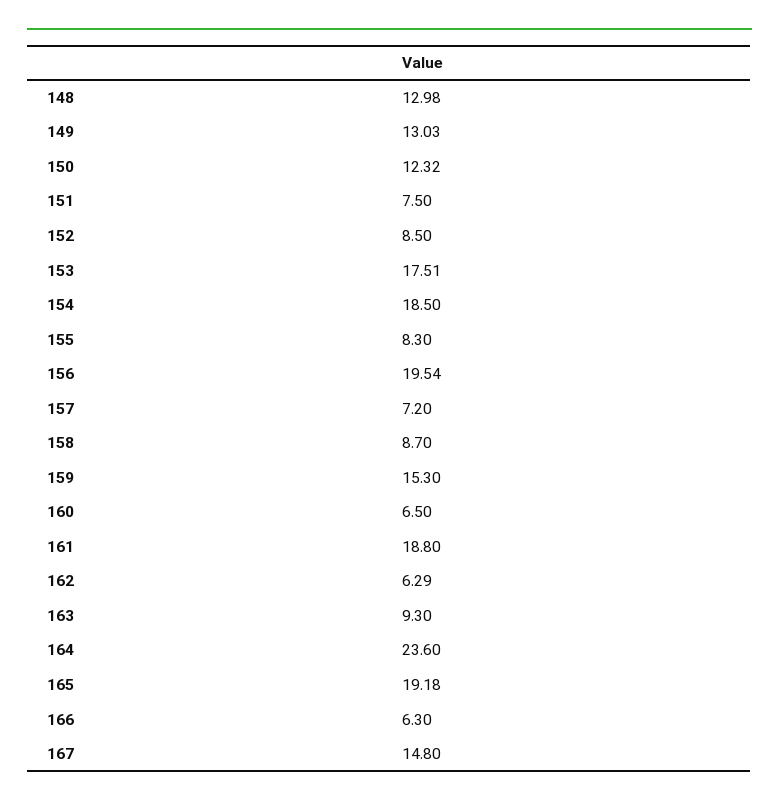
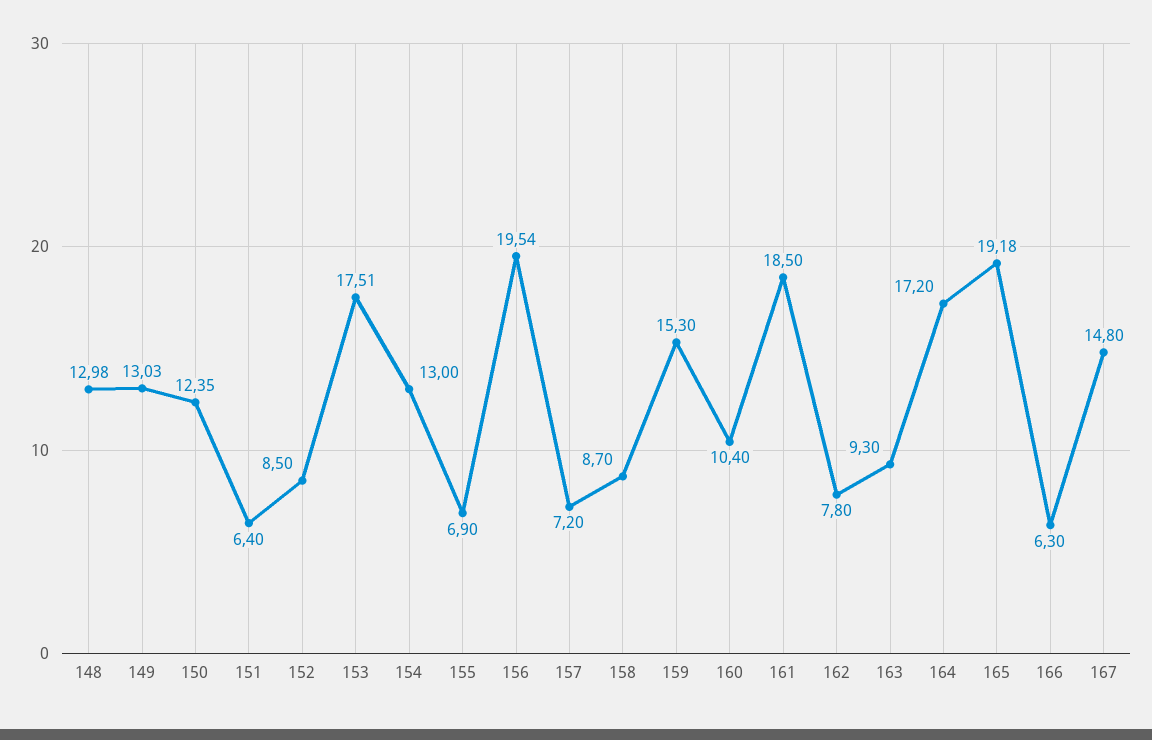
150: 12.32 -> 12.35
151: 7.5 -> 6.4
154: 18.5 -> 13
155: 8.3 -> 6.9
160: 6.5 -> 10.4
161: 18.8 -> 18.5
162: 6.29 -> 7.8
164: 23.6 -> 17.2

